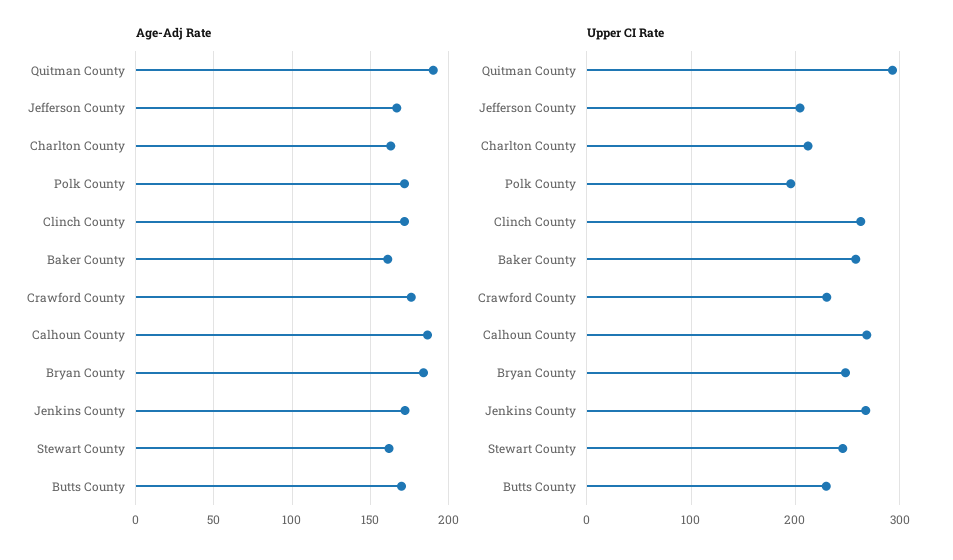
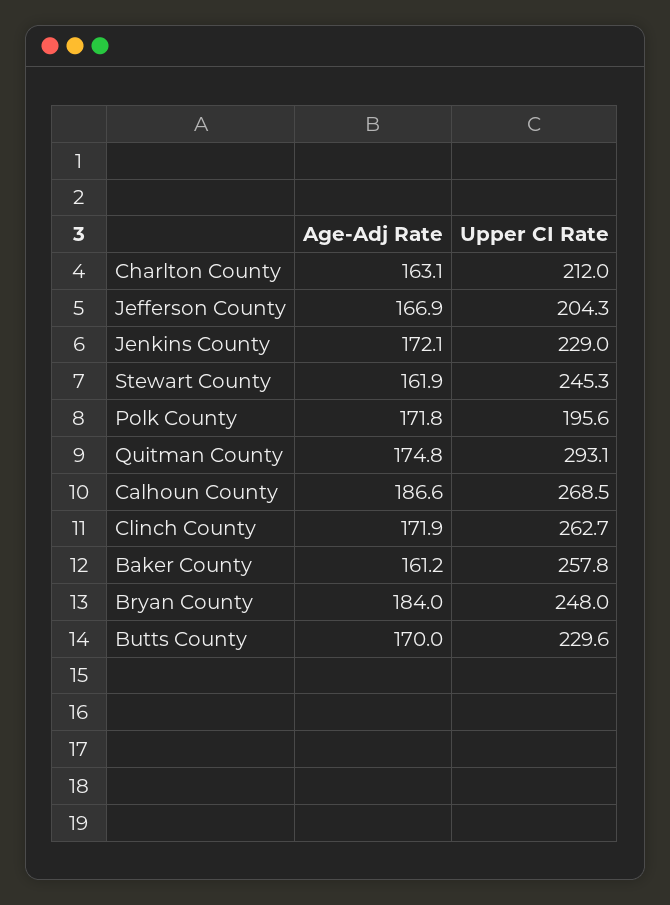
Age-Adj Rate, Quitman County: 190 -> 174.8
Age-Adj Rate, Crawford County: 175 -> none
Upper CI Rate, Crawford County: 230 -> none
Upper CI Rate, Jenkins County: 270 -> 229

